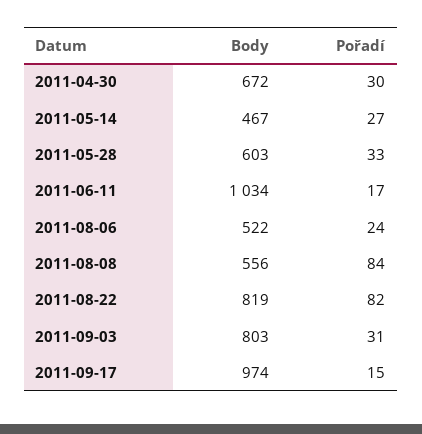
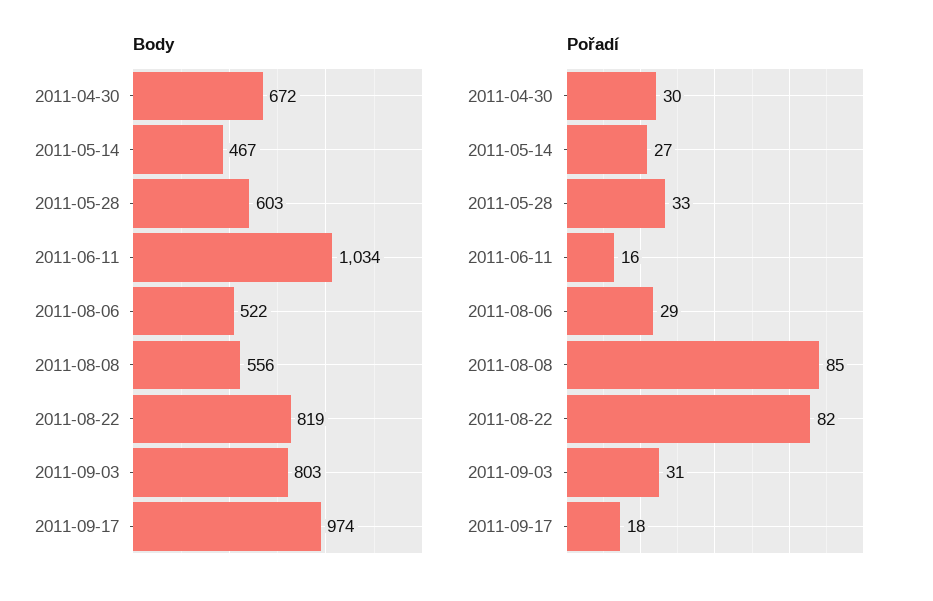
Pořadí, 2011-06-11: 17 -> 16
Pořadí, 2011-08-06: 24 -> 29
Pořadí, 2011-08-08: 84 -> 85
Pořadí, 2011-09-17: 15 -> 18

